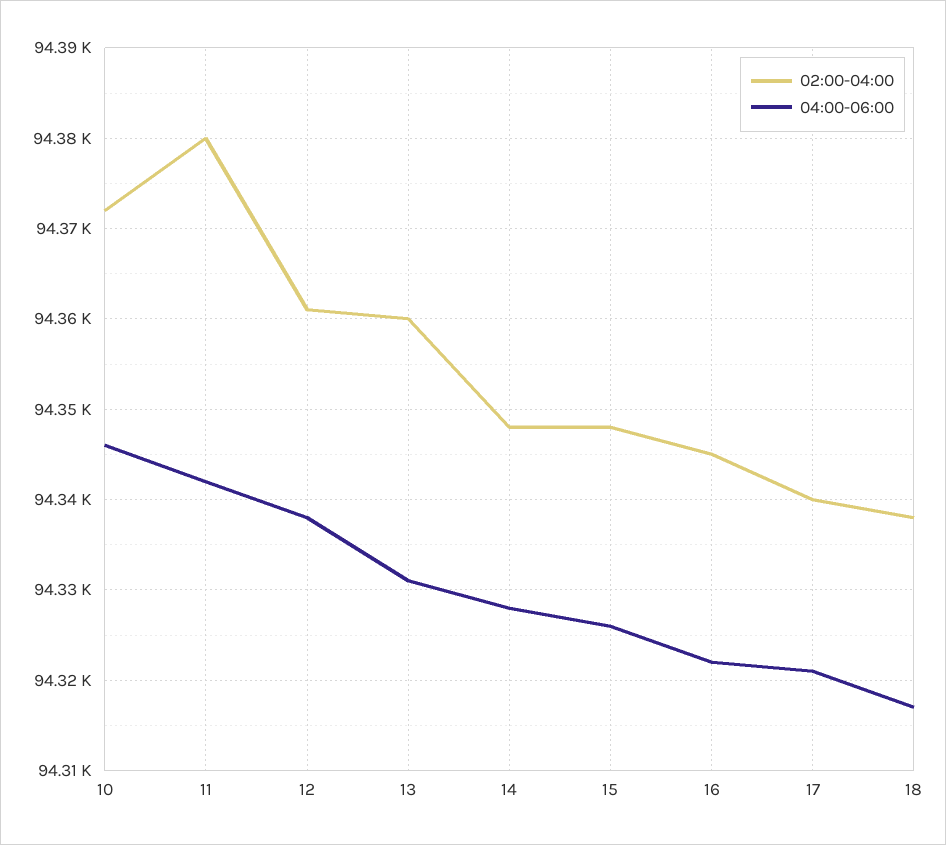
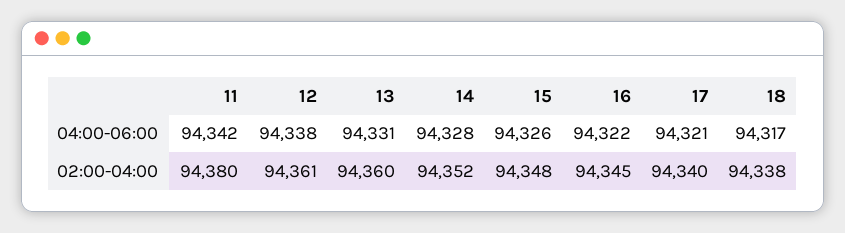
02:00-04:00, 10: 94372 -> none
04:00-06:00, 10: 94346 -> none
02:00-04:00, 14: 94348 -> 94352

